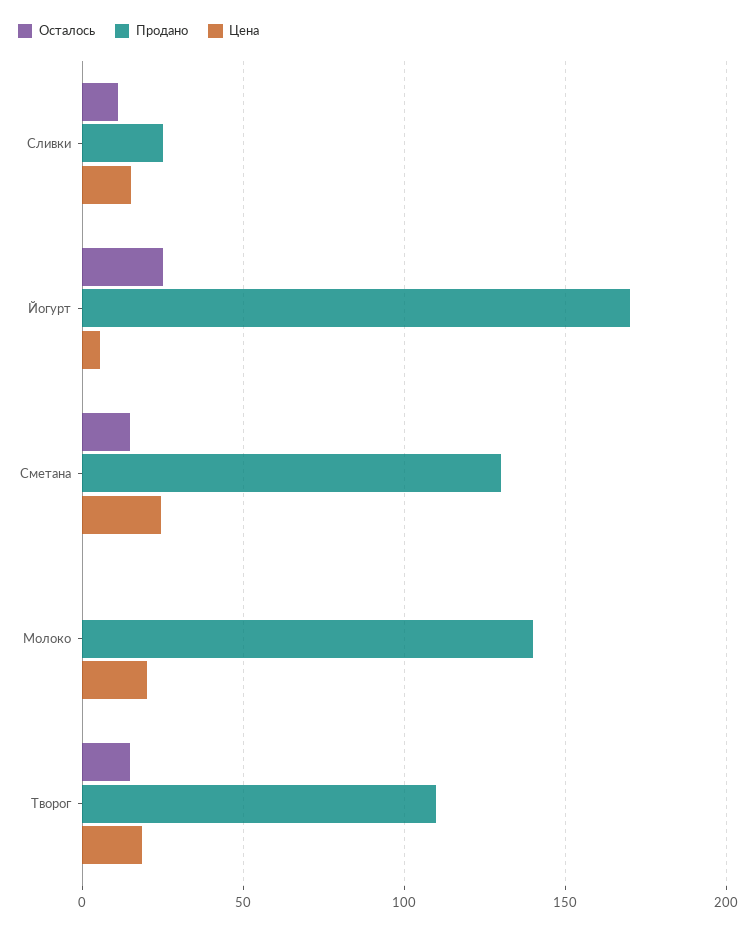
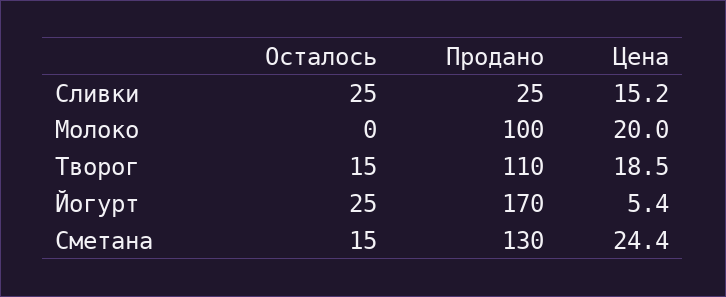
Осталось, Сливки: 10 -> 25
Продано, Молоко: 140 -> 100

